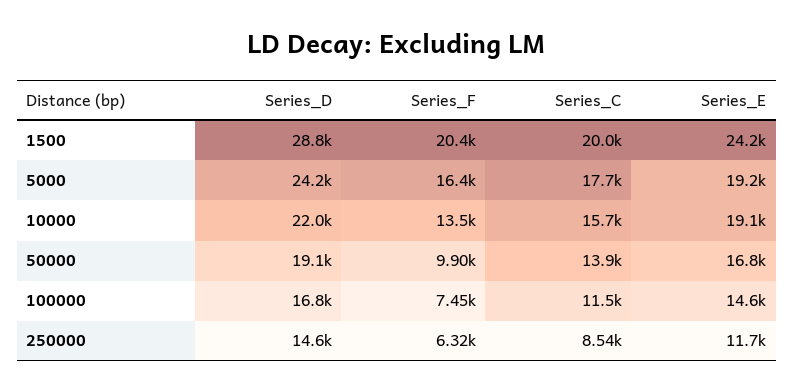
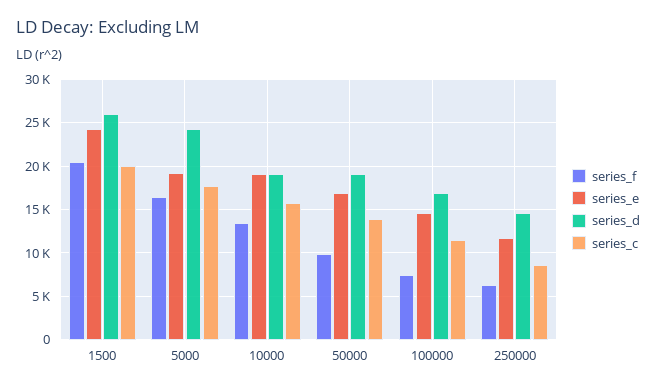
Series_D, 1500: 28800 -> 26000
Series_D, 10000: 22000 -> 19000

